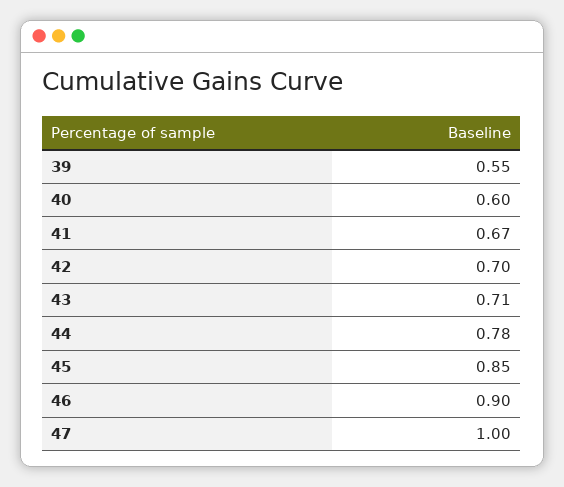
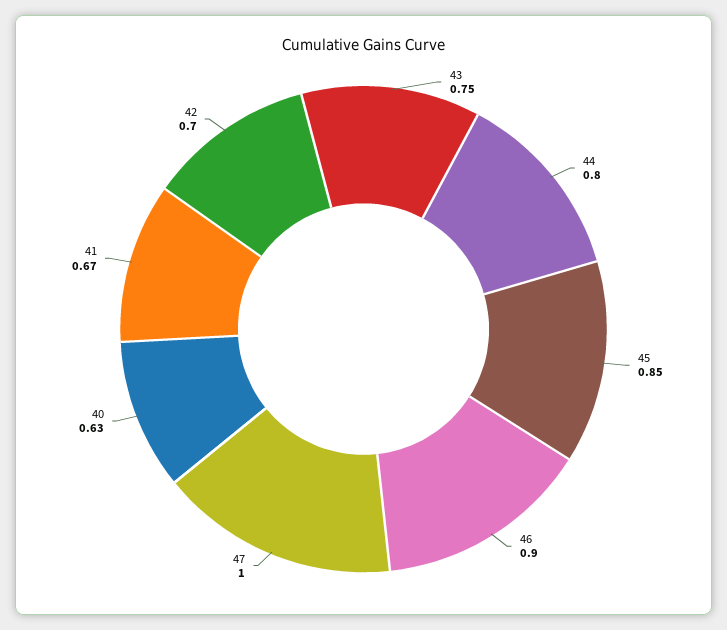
39: 0.55 -> none
40: 0.6 -> 0.63
43: 0.71 -> 0.75
44: 0.78 -> 0.8

